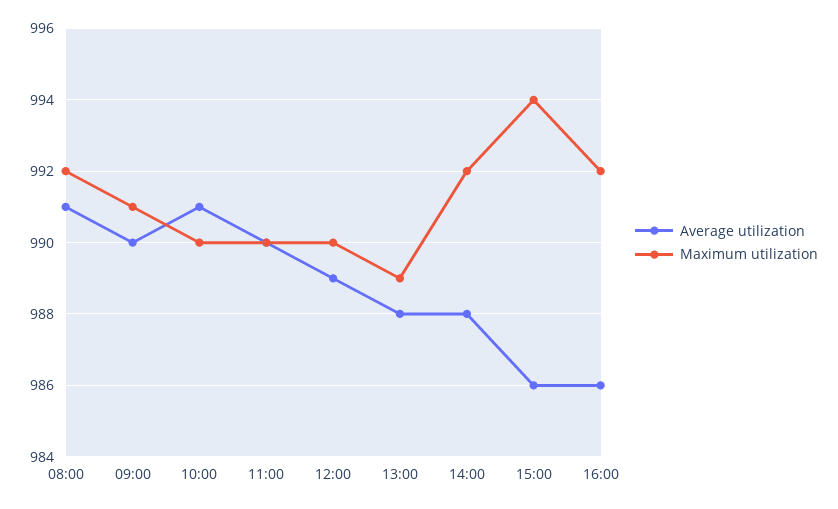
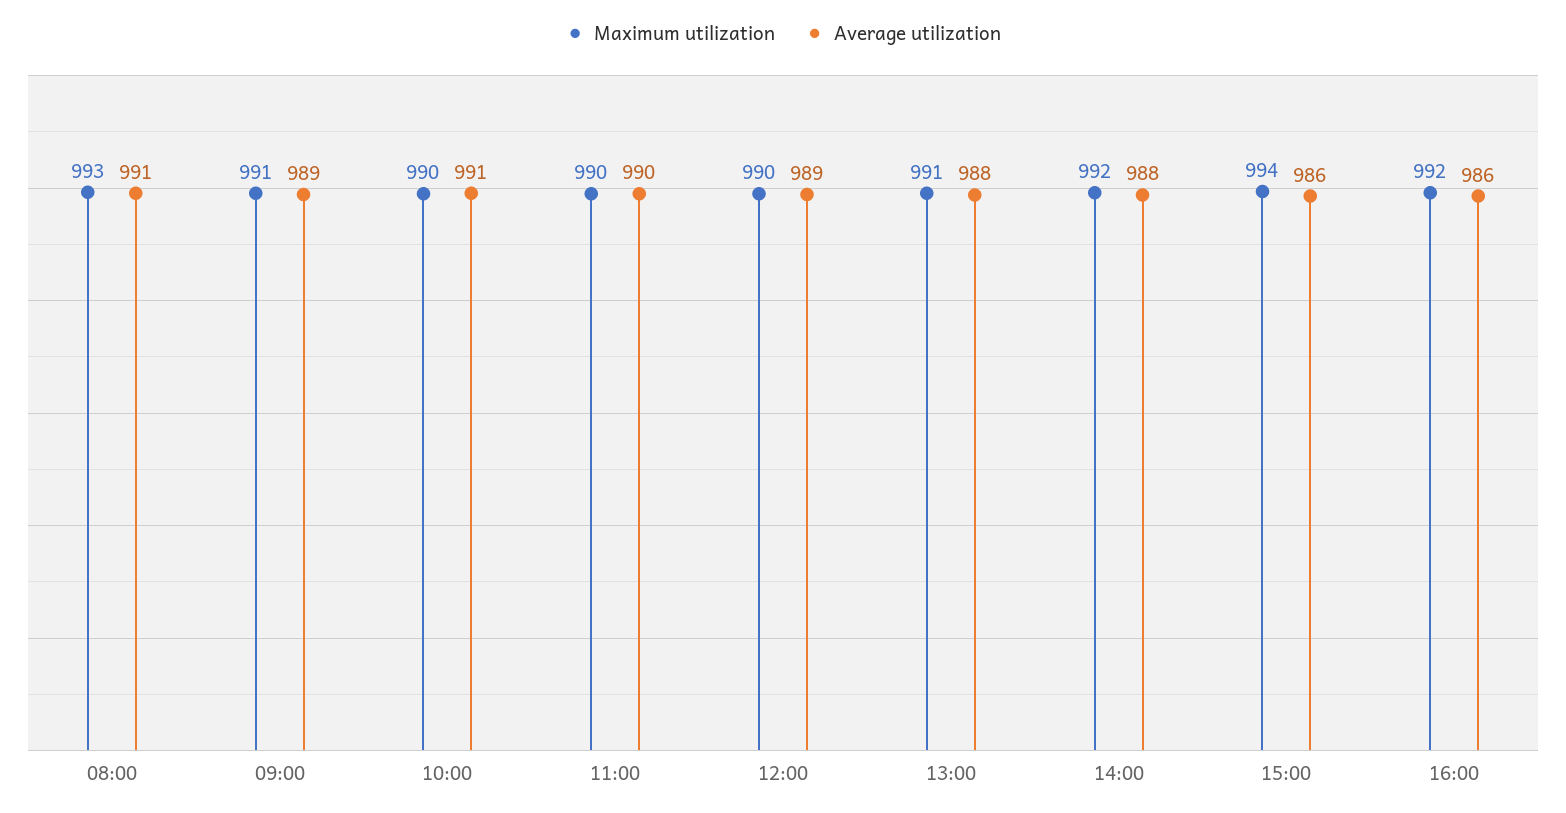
Maximum utilization, 08:00: 992 -> 993
Average utilization, 09:00: 990 -> 989
Maximum utilization, 13:00: 989 -> 991

